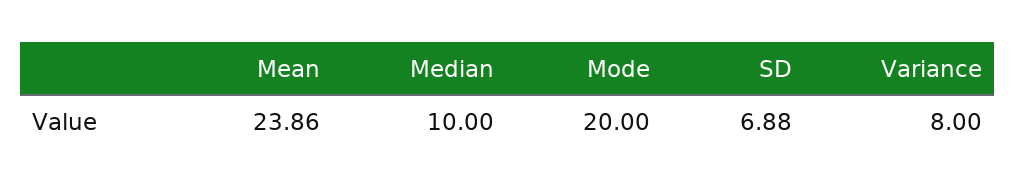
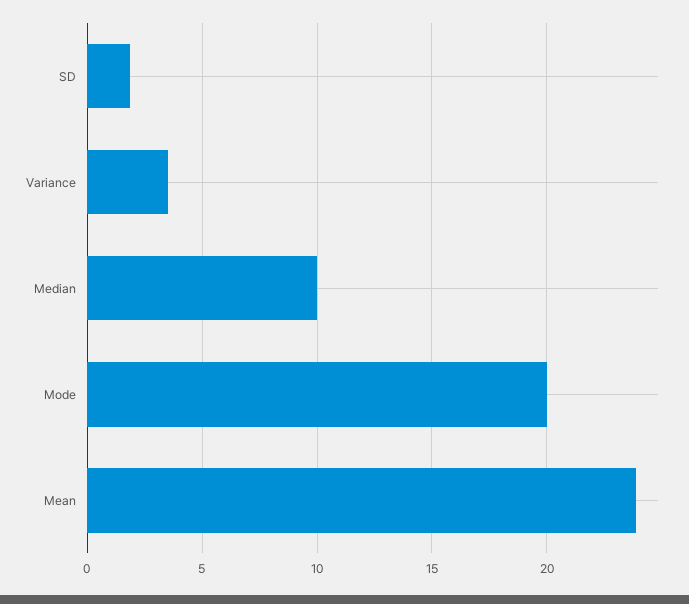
SD: 6.88 -> 2
Variance: 8 -> 3.5

